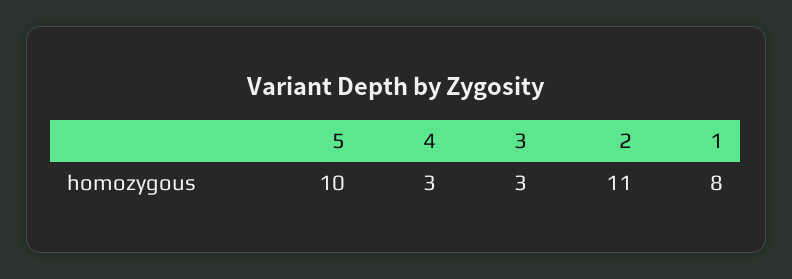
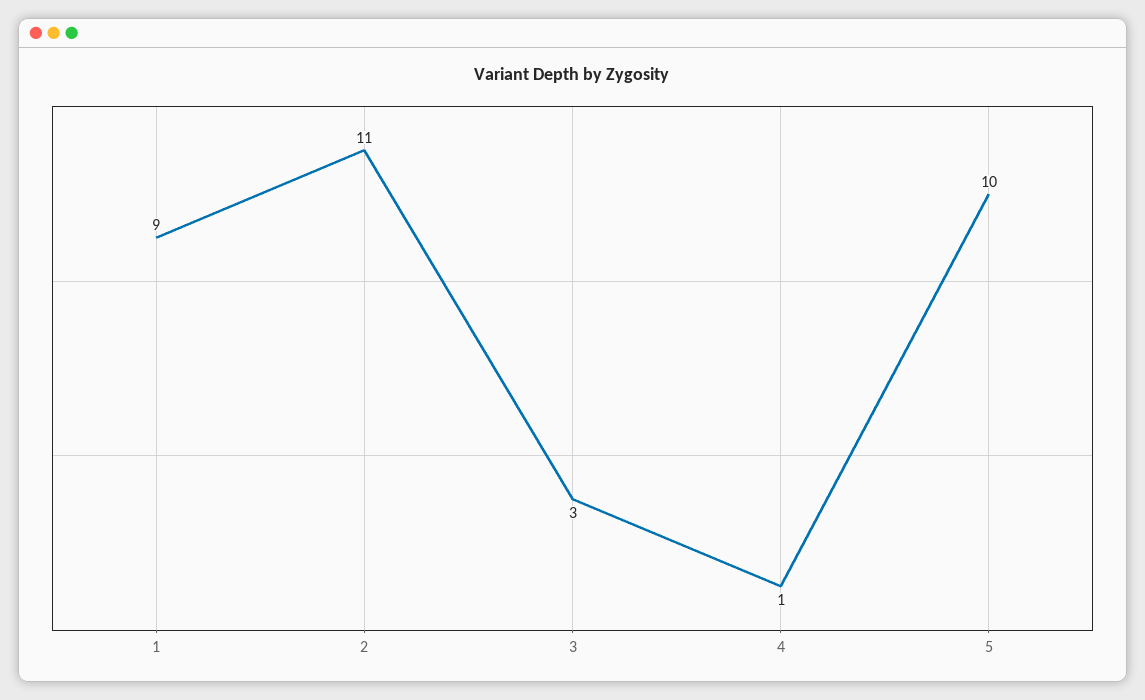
4: 3 -> 1
1: 8 -> 9

